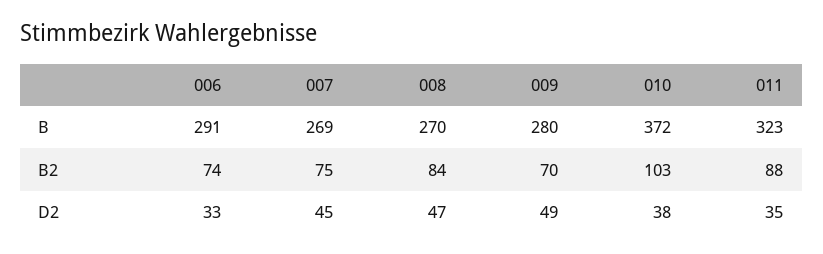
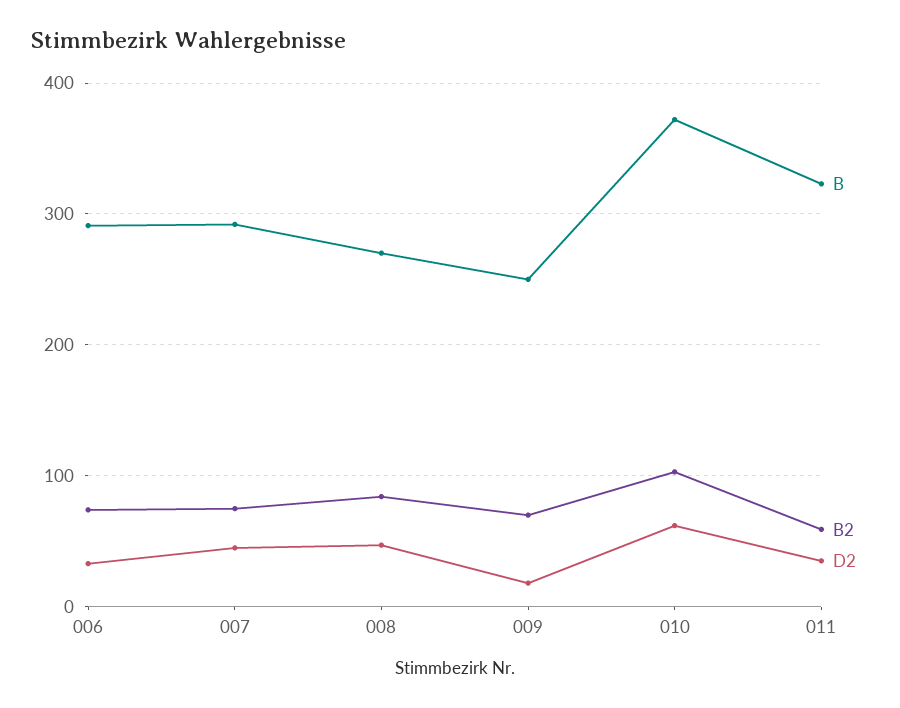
B, 007: 269 -> 290
B, 009: 280 -> 250
B2, 011: 88 -> 60
D2, 009: 49 -> 20
D2, 010: 38 -> 60

